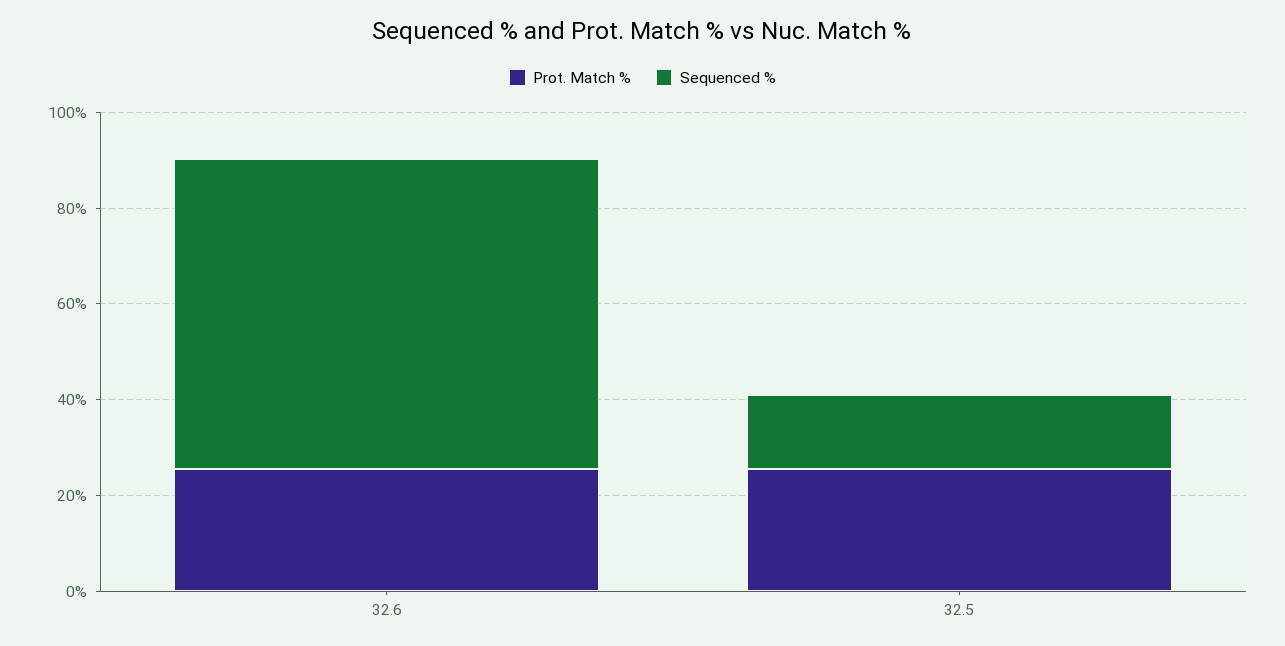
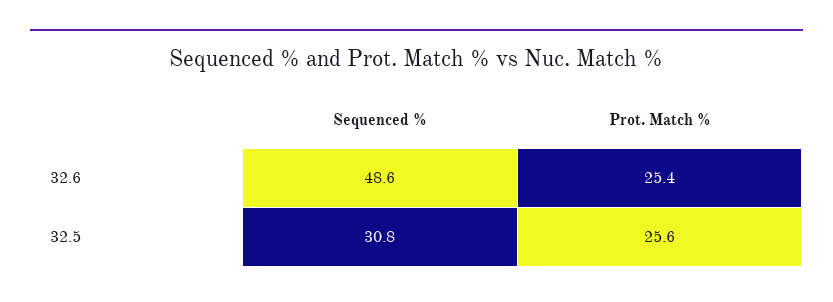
Sequenced %, 32.6: 65 -> 48.6
Sequenced %, 32.5: 15 -> 30.8

